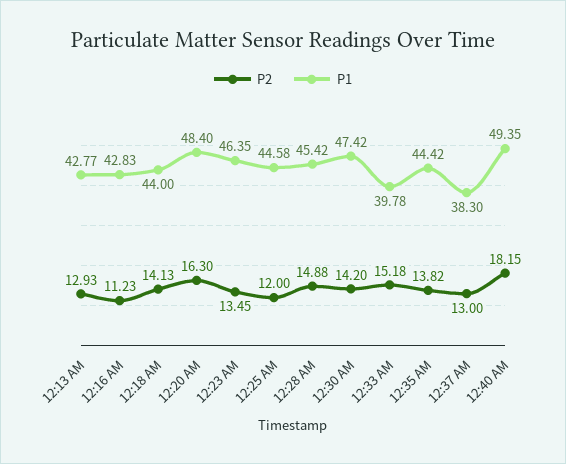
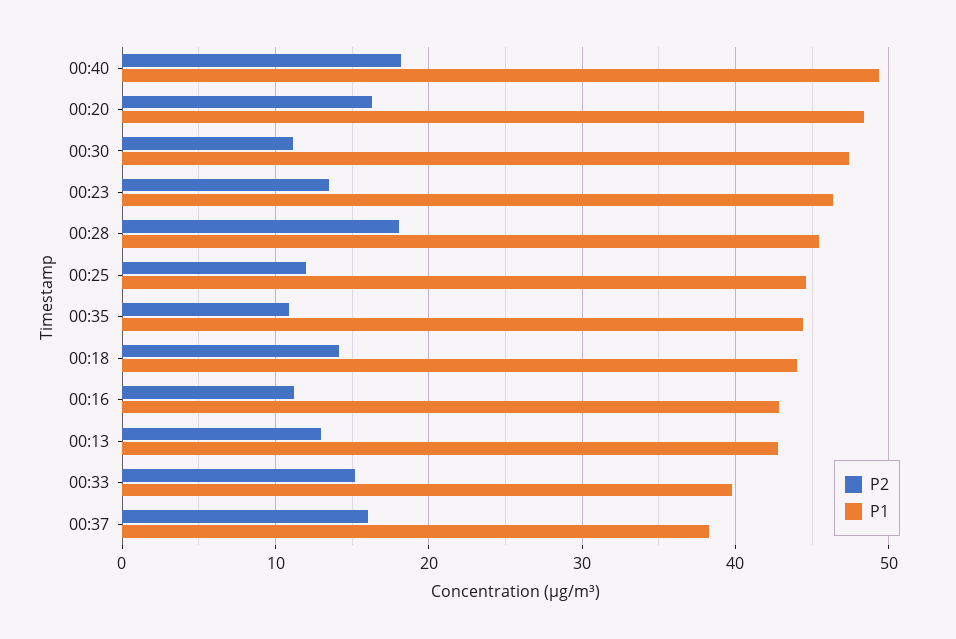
P2, 12:28 AM: 14.88 -> 18
P2, 12:30 AM: 14.2 -> 11
P2, 12:35 AM: 13.82 -> 11
P2, 12:37 AM: 13 -> 16

